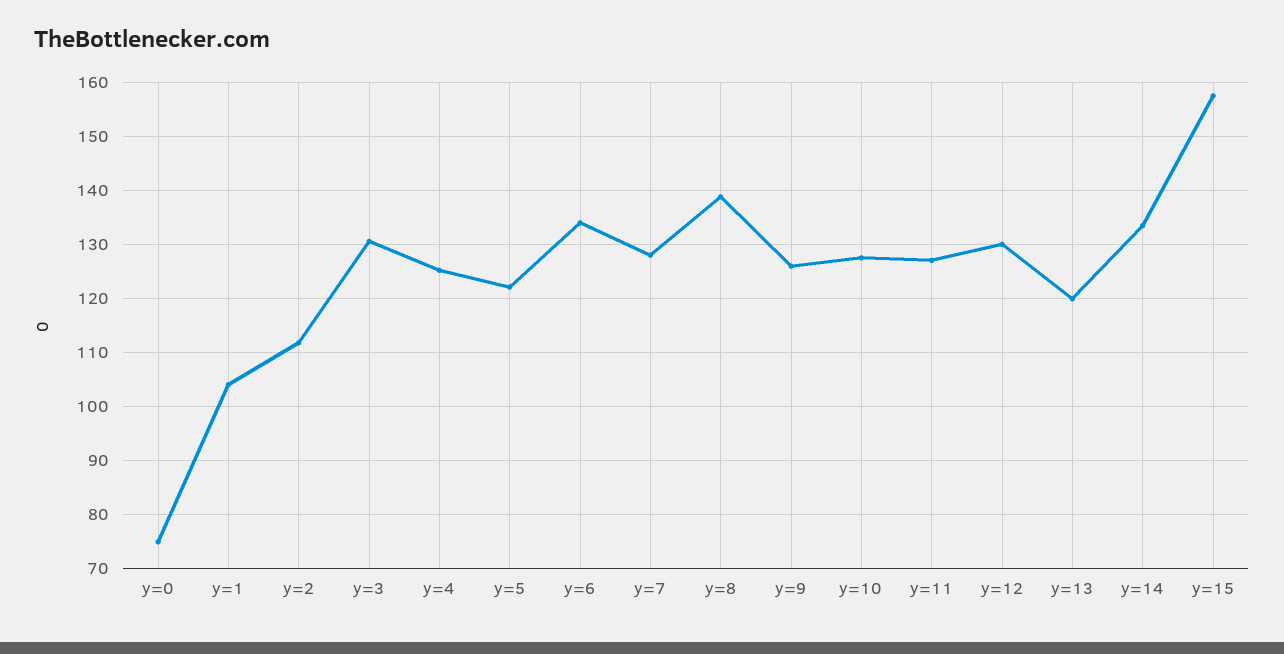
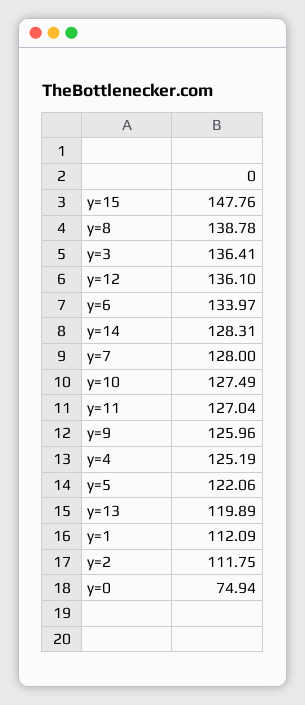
y=1: 104 -> 112.09
y=3: 130 -> 136.41
y=12: 130 -> 136.1
y=14: 134 -> 128.31
y=15: 158 -> 147.76

